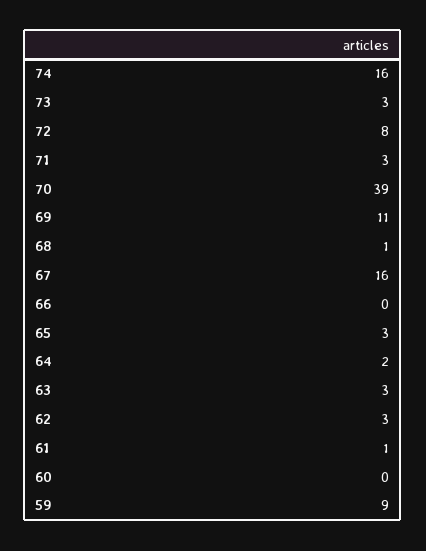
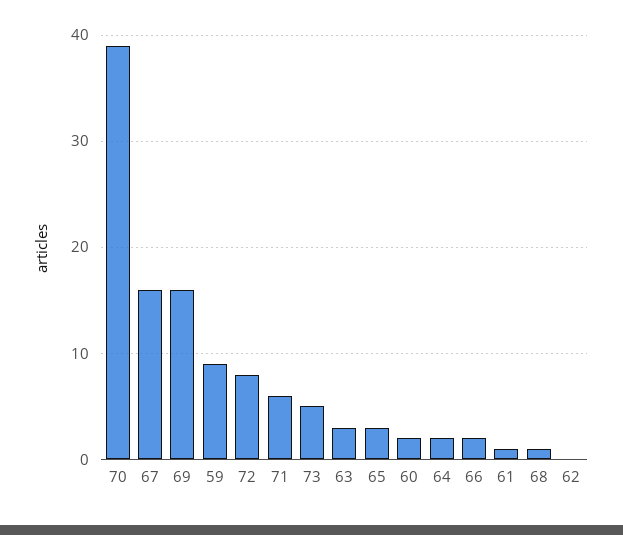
74: 16 -> none
73: 3 -> 5
71: 3 -> 6
69: 11 -> 16
66: 0 -> 2
62: 3 -> 0
60: 0 -> 2

